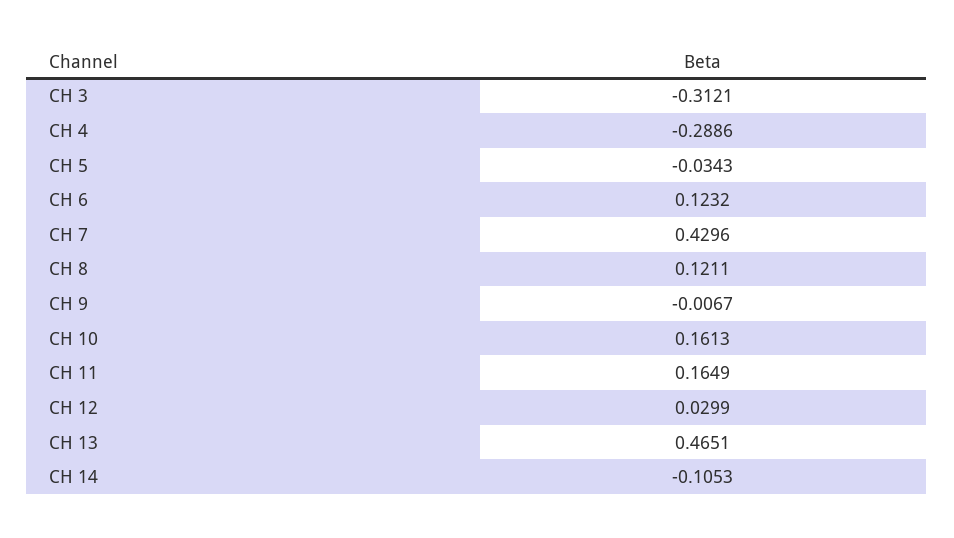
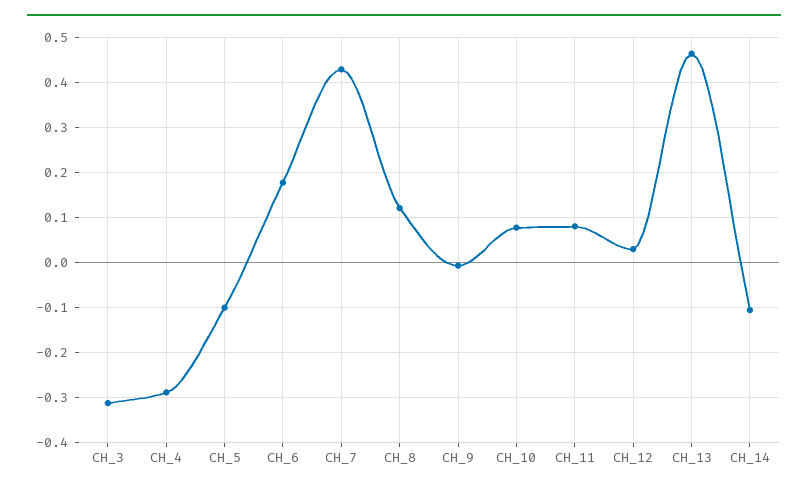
CH 5: -0.0343 -> -0.1
CH 6: 0.1232 -> 0.18
CH 10: 0.1613 -> 0.08
CH 11: 0.1649 -> 0.08

